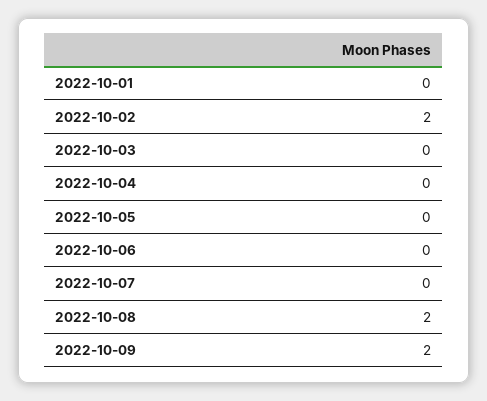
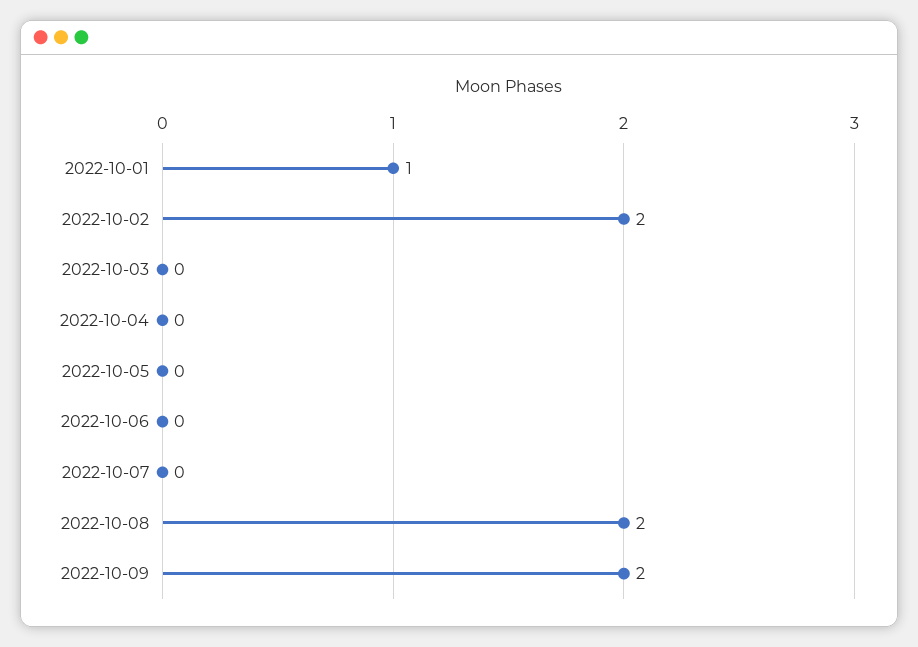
2022-10-01: 0 -> 1

